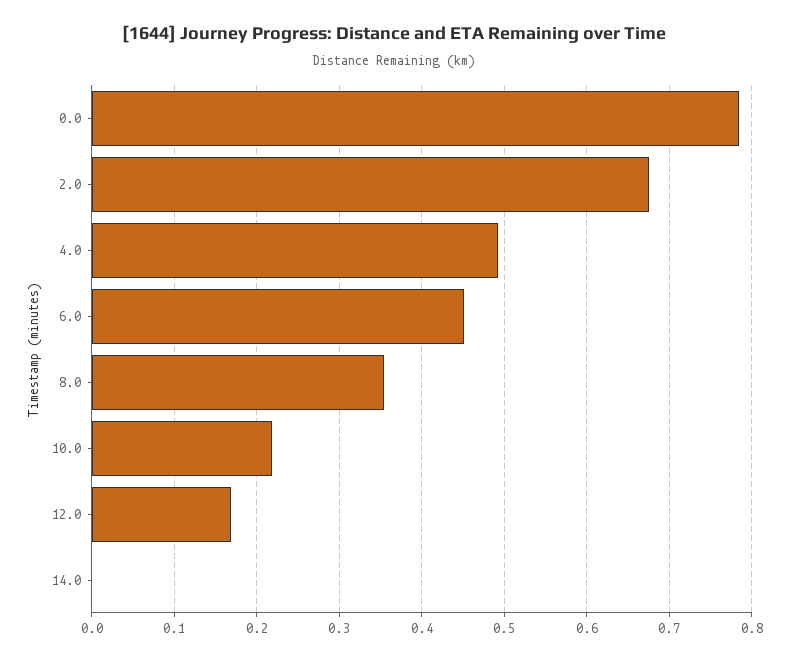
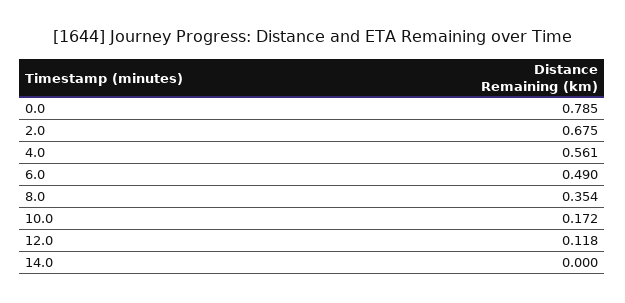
4.0: 0.49 -> 0.561
6.0: 0.45 -> 0.49
10.0: 0.22 -> 0.172
12.0: 0.17 -> 0.118

